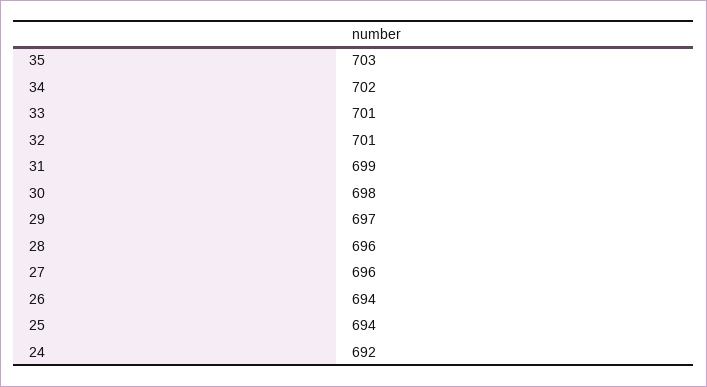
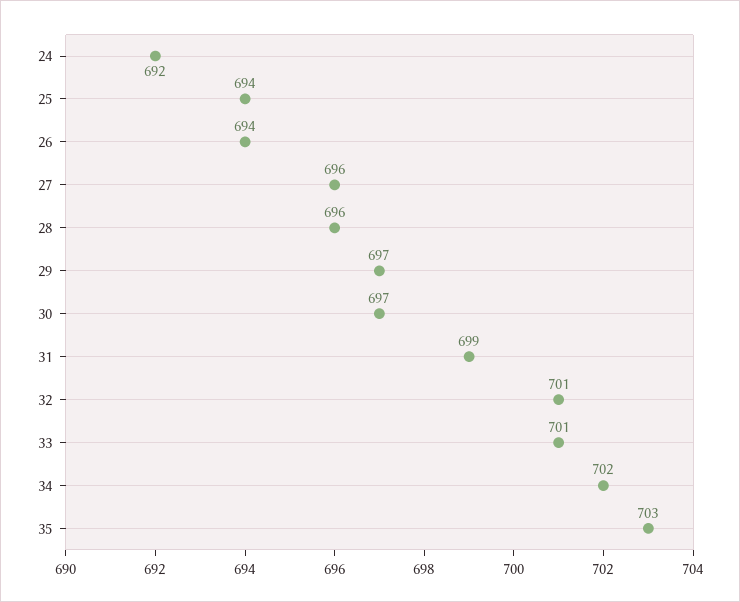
30: 698 -> 697

